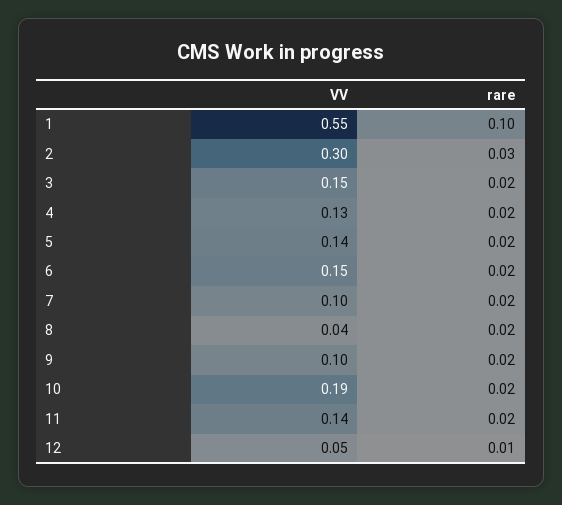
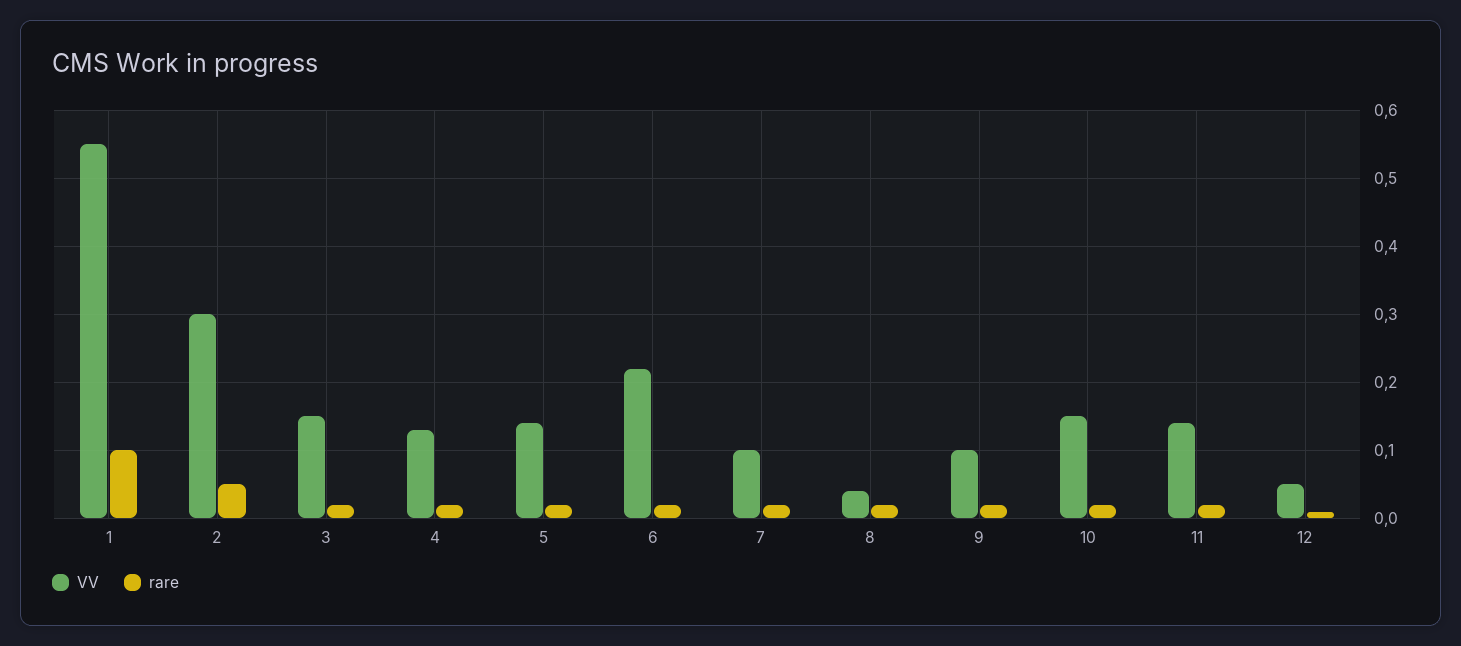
rare, 2: 0.03 -> 0.05
VV, 6: 0.15 -> 0.22
VV, 10: 0.19 -> 0.15

